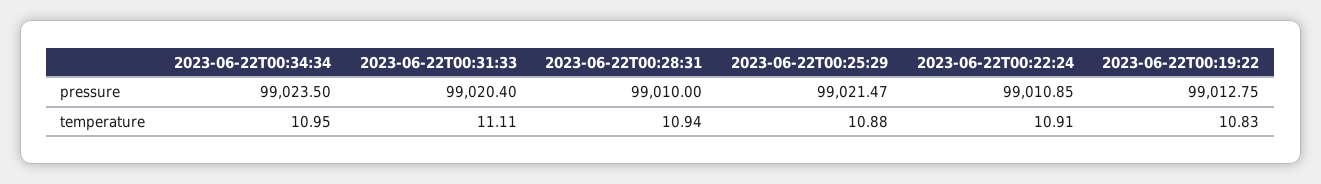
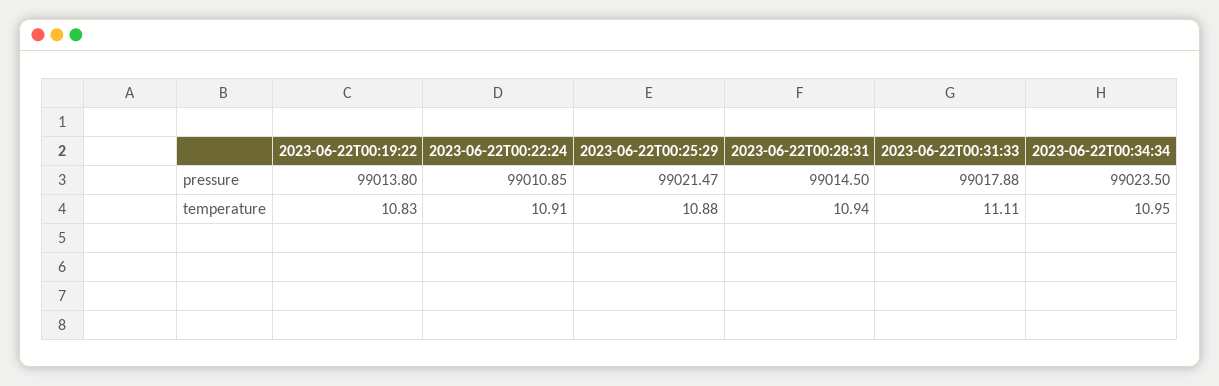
2023-06-22T00:31:33, pressure: 99020.4 -> 99017.88
2023-06-22T00:28:31, pressure: 99010 -> 99014.5
2023-06-22T00:19:22, pressure: 99012.75 -> 99013.8

